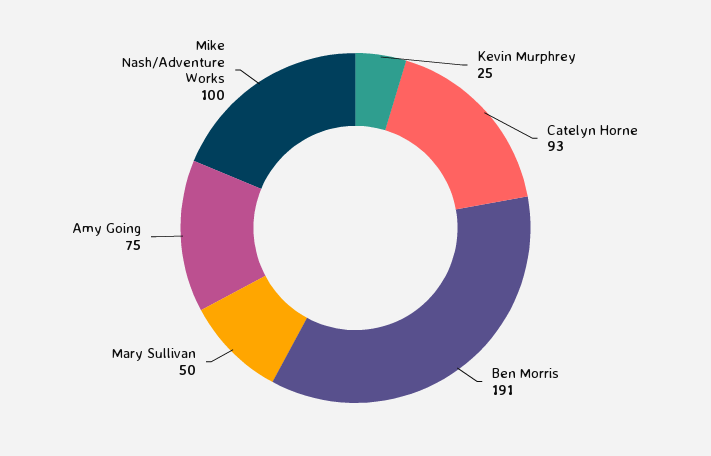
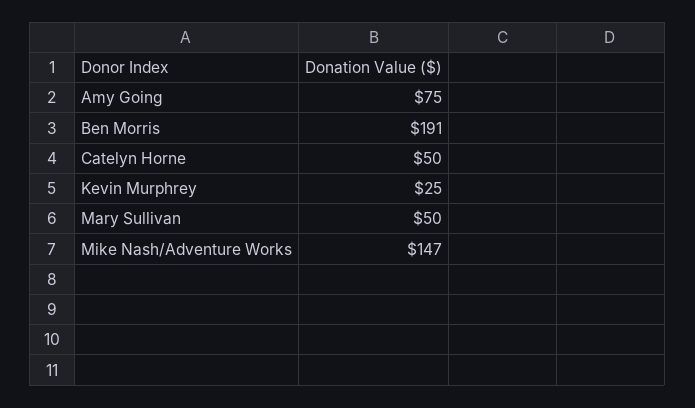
Catelyn Horne: 93 -> 50
Mike Nash/Adventure Works: 100 -> 147

